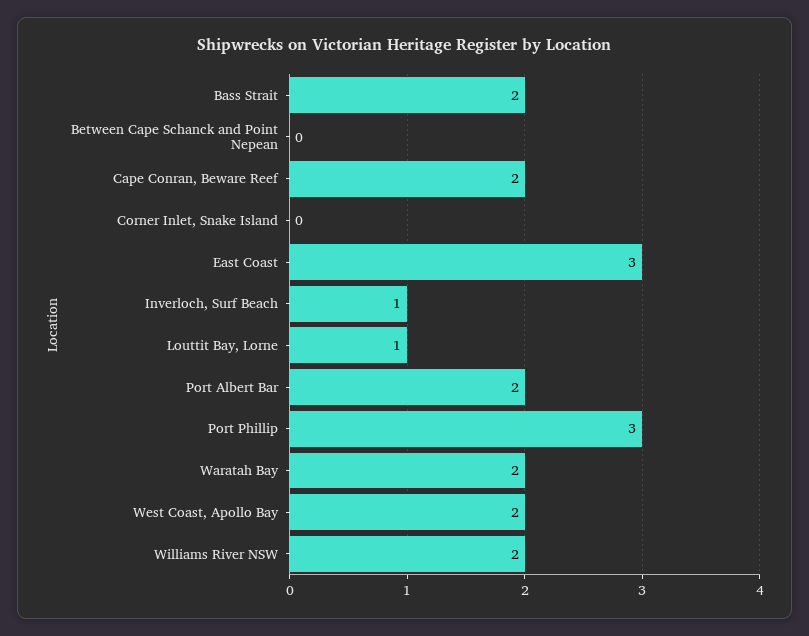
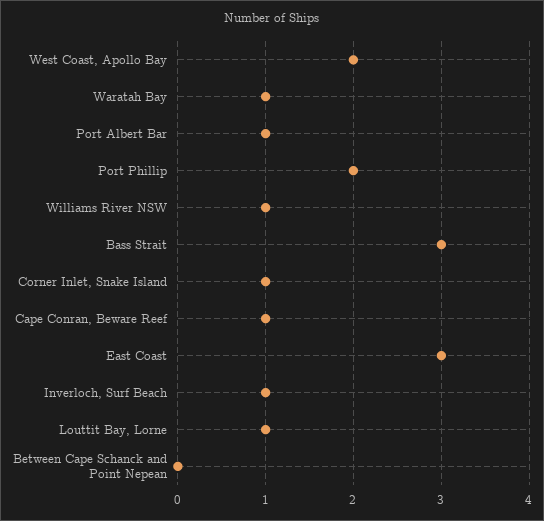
Bass Strait: 2 -> 3
Cape Conran, Beware Reef: 2 -> 1
Corner Inlet, Snake Island: 0 -> 1
Port Albert Bar: 2 -> 1
Port Phillip: 3 -> 2
Waratah Bay: 2 -> 1
Williams River NSW: 2 -> 1

